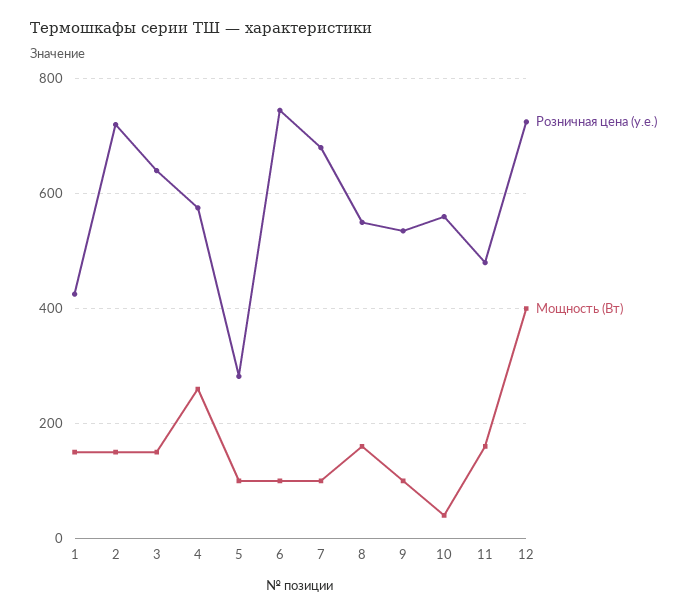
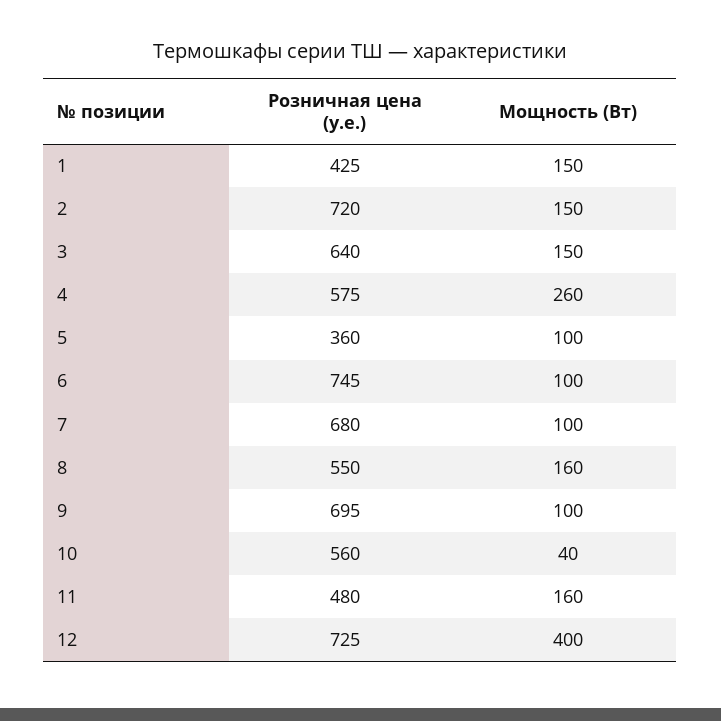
Розничная цена (у.е.), 5: 280 -> 360
Розничная цена (у.е.), 9: 540 -> 695

